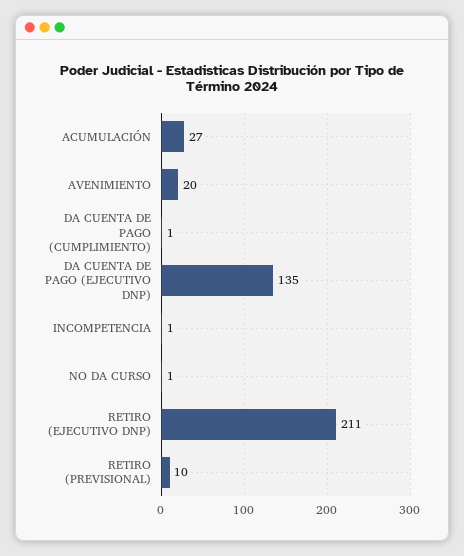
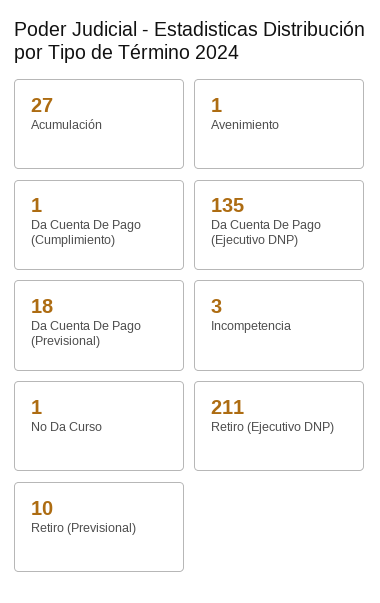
AVENIMIENTO: 20 -> 1
INCOMPETENCIA: 1 -> 3
Da Cuenta De Pago (Previsional): none -> 18

